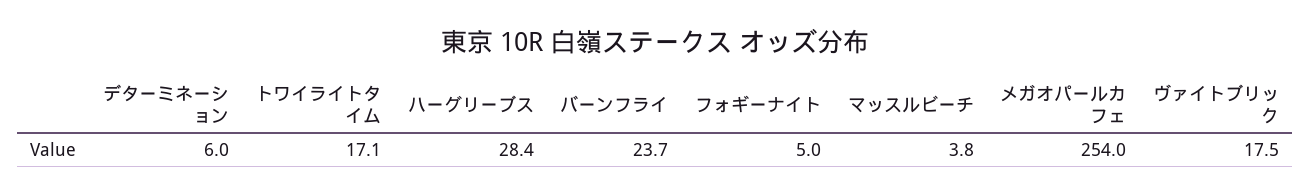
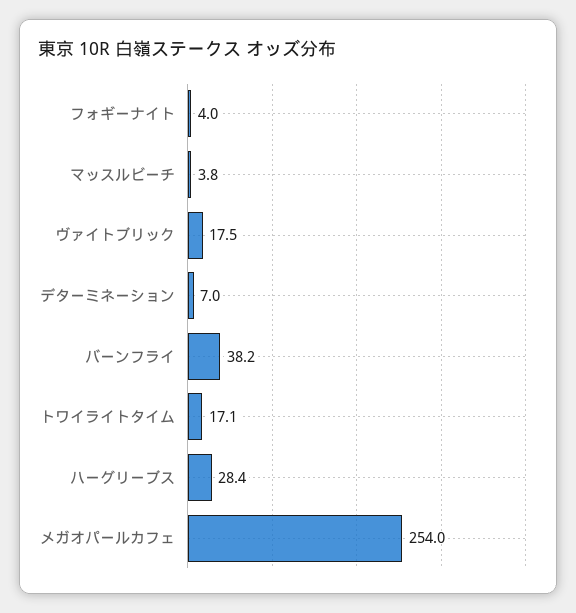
デターミネーション: 6 -> 7
バーンフライ: 23.7 -> 38.2
フォギーナイト: 5 -> 4

